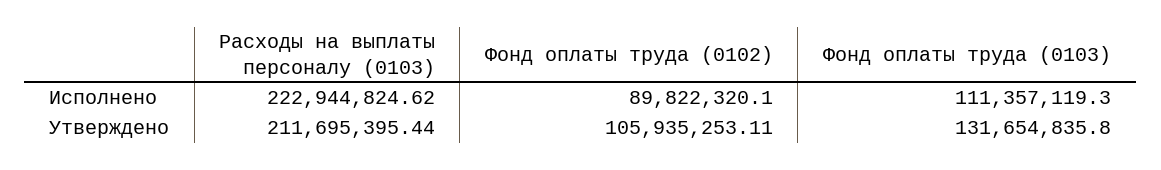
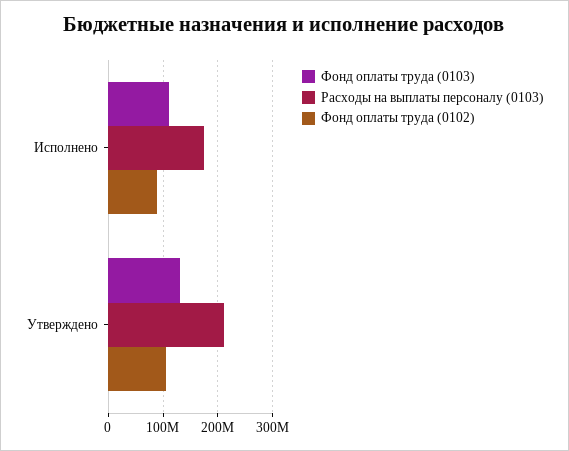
Расходы на выплаты персоналу (0103), Исполнено: 222944824.62 -> 180000000

